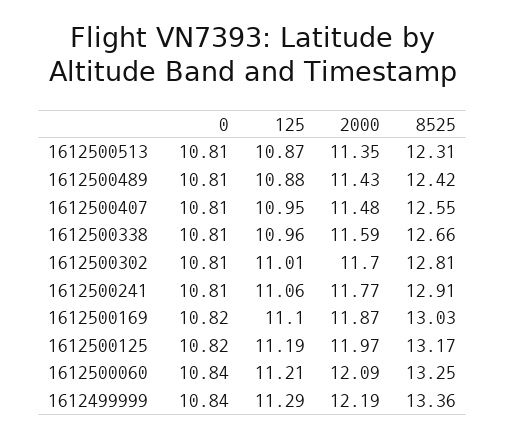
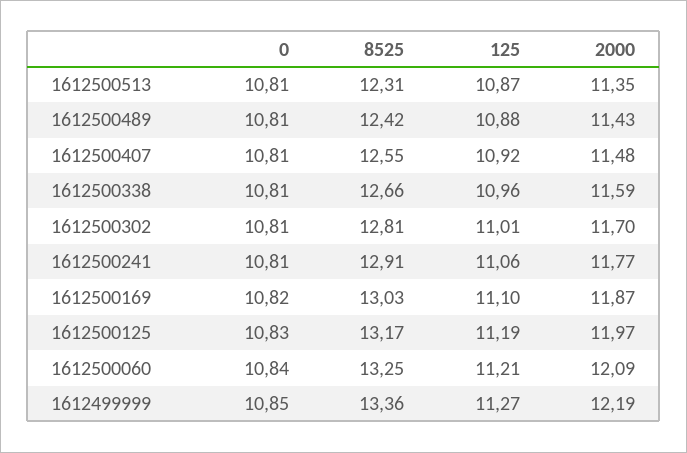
125, 1612500407: 10.95 -> 10.92
0, 1612500125: 10.82 -> 10.83
0, 1612499999: 10.84 -> 10.85
125, 1612499999: 11.29 -> 11.27

